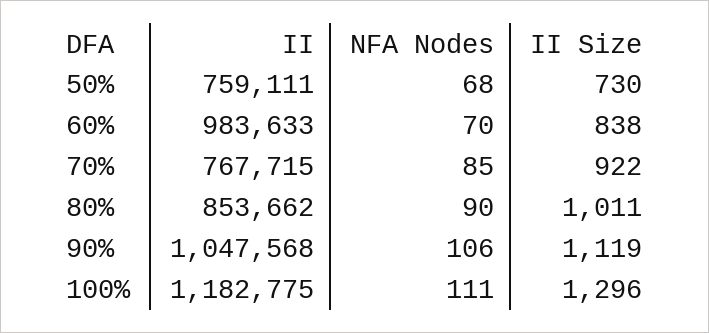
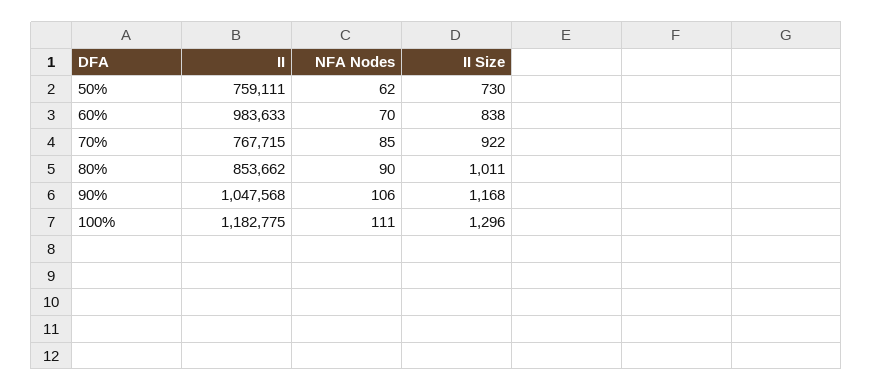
NFA Nodes, 50%: 68 -> 62
II Size, 90%: 1119 -> 1168

